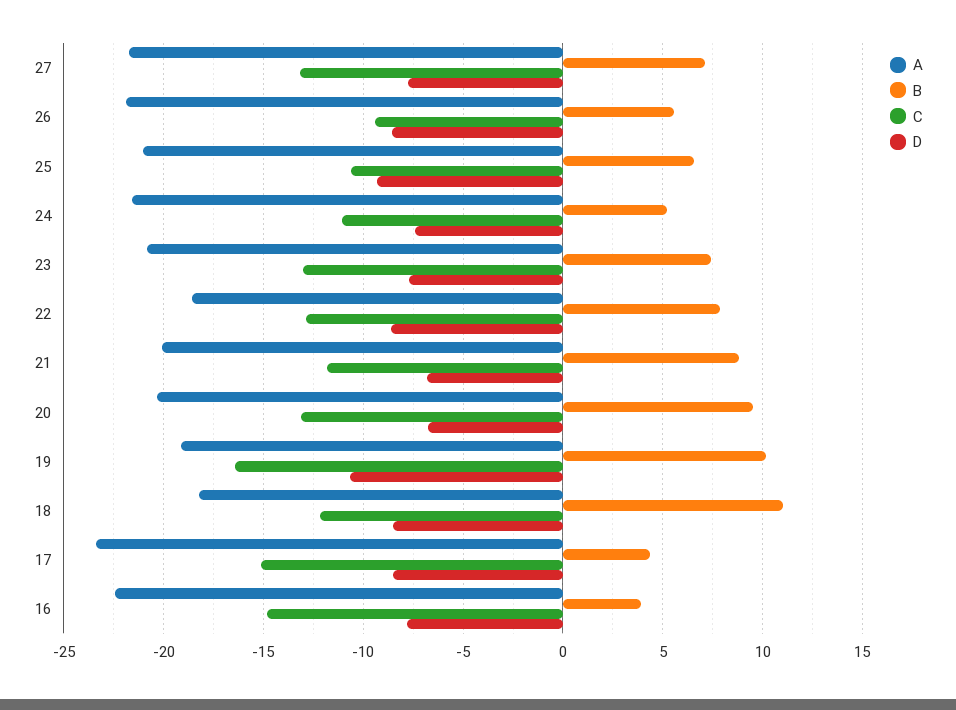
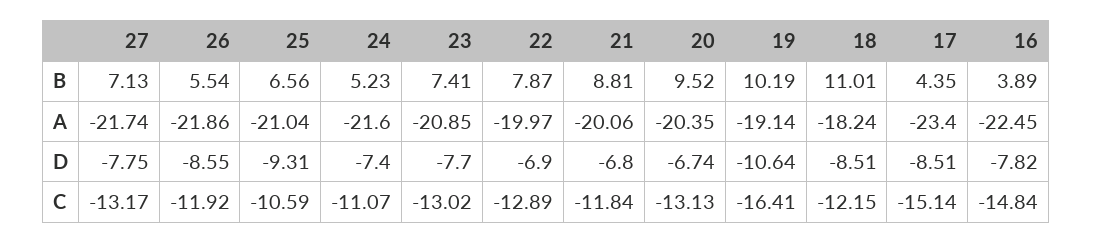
C, 26: -9.5 -> -11.92
A, 22: -18.5 -> -19.97
D, 22: -8.5 -> -6.9

